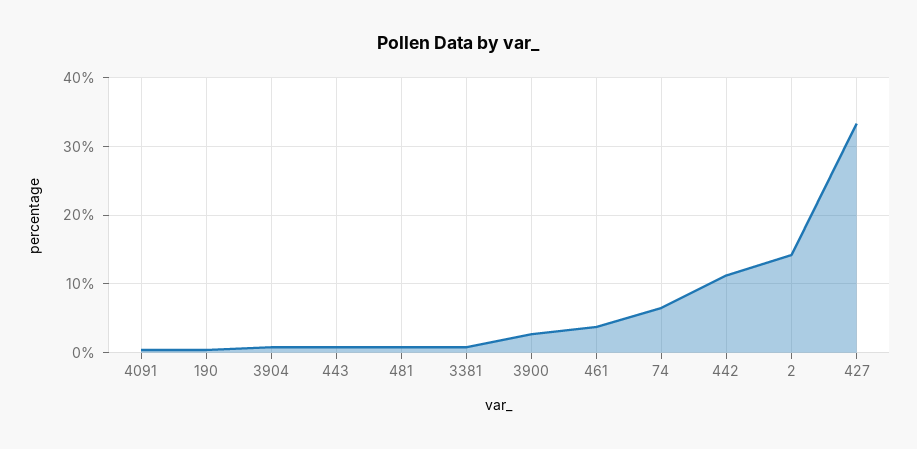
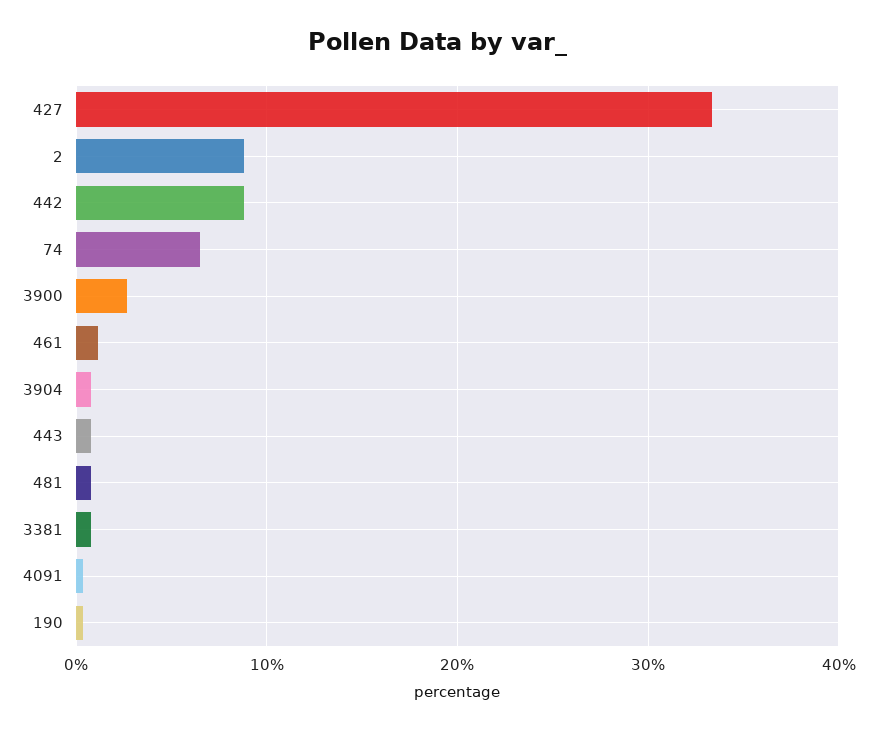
461: 4 -> 1
442: 11 -> 9
2: 14 -> 9

